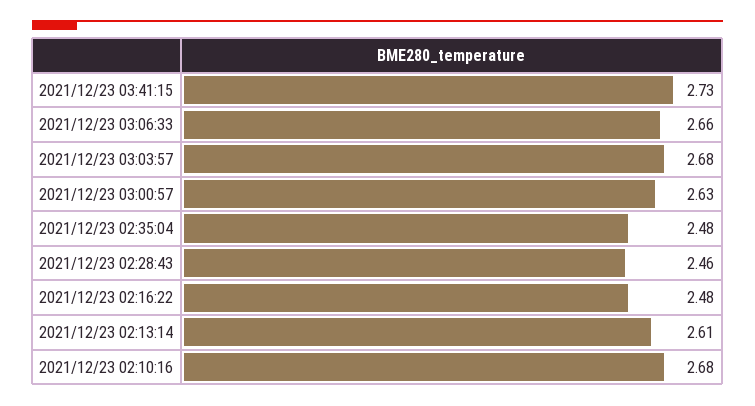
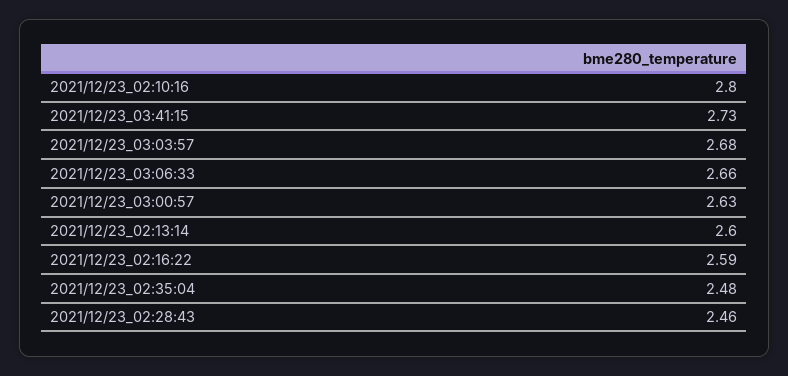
2021/12/23 02:16:22: 2.48 -> 2.59
2021/12/23 02:13:14: 2.61 -> 2.6
2021/12/23 02:10:16: 2.68 -> 2.8

